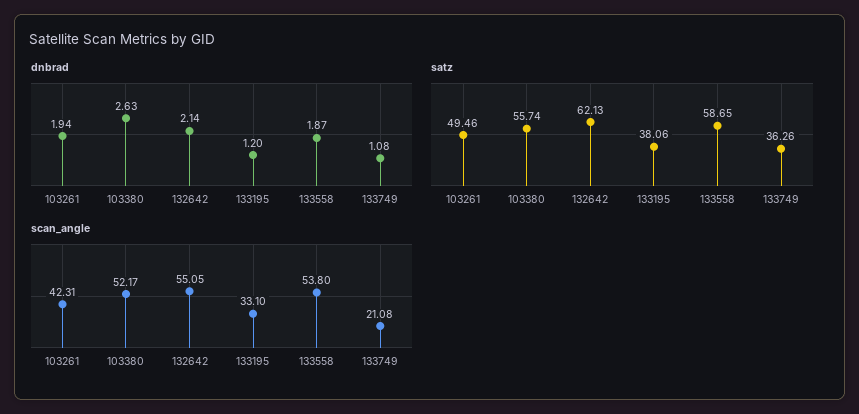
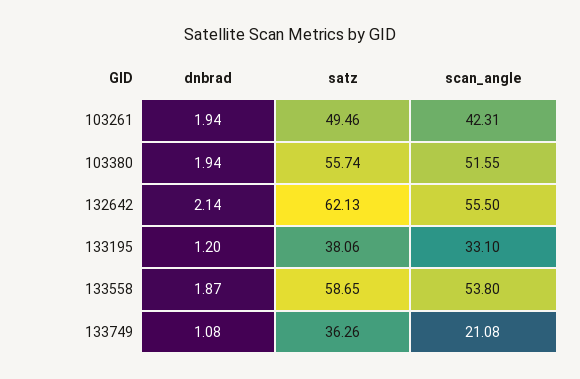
dnbrad, 103380: 2.63 -> 1.94
scan_angle, 103380: 52.17 -> 51.55
scan_angle, 132642: 55.05 -> 55.5

